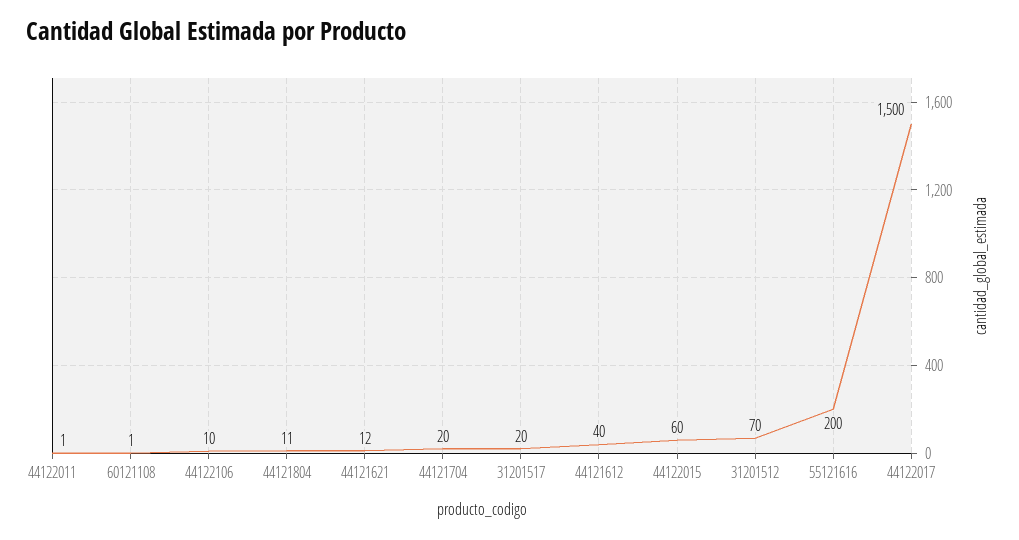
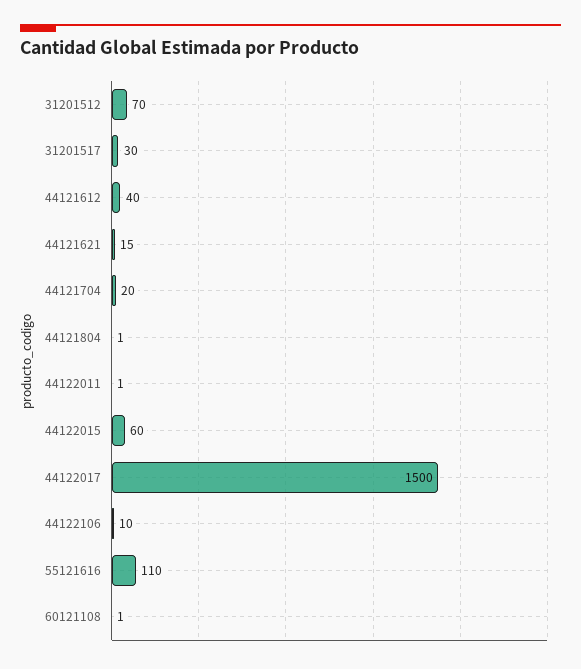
44121804: 11 -> 1
44121621: 12 -> 15
31201517: 20 -> 30
55121616: 200 -> 110

